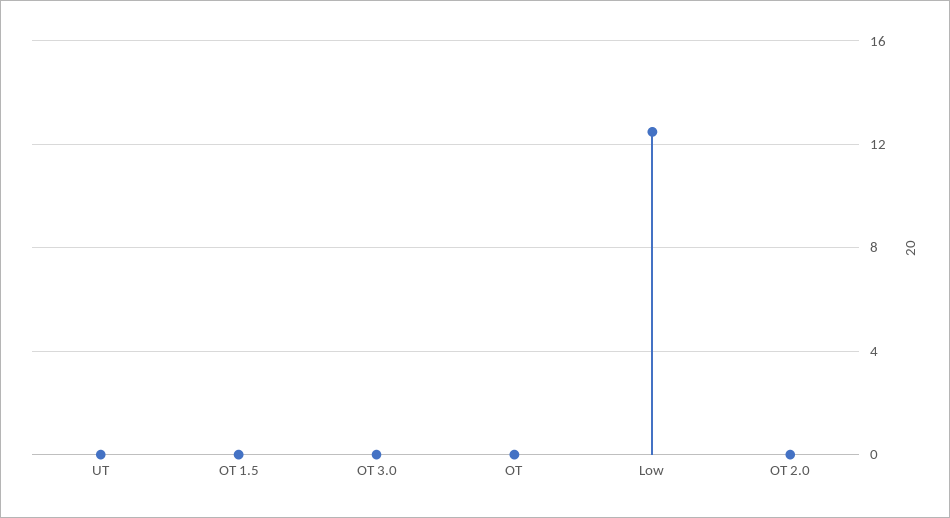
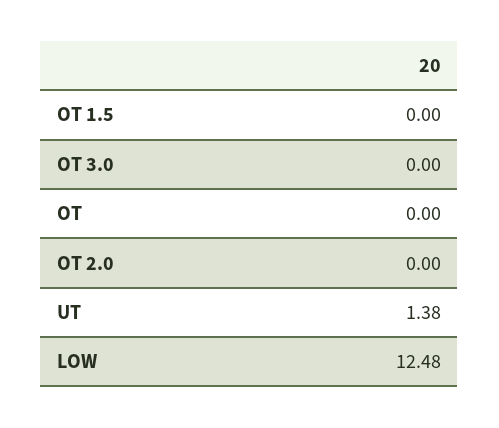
UT: 0 -> 1.38

